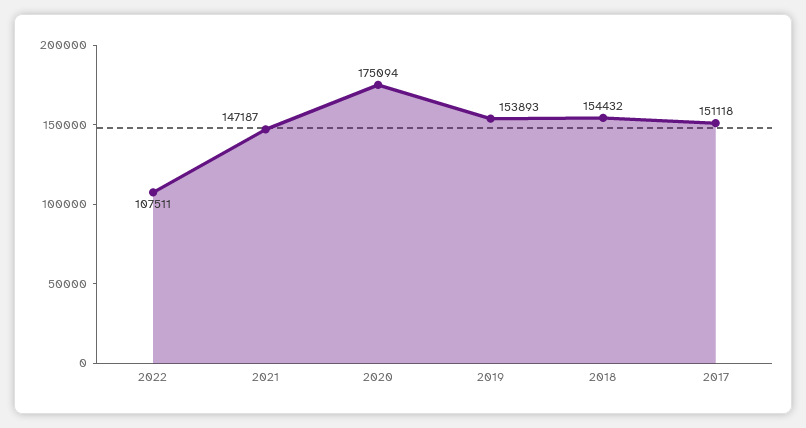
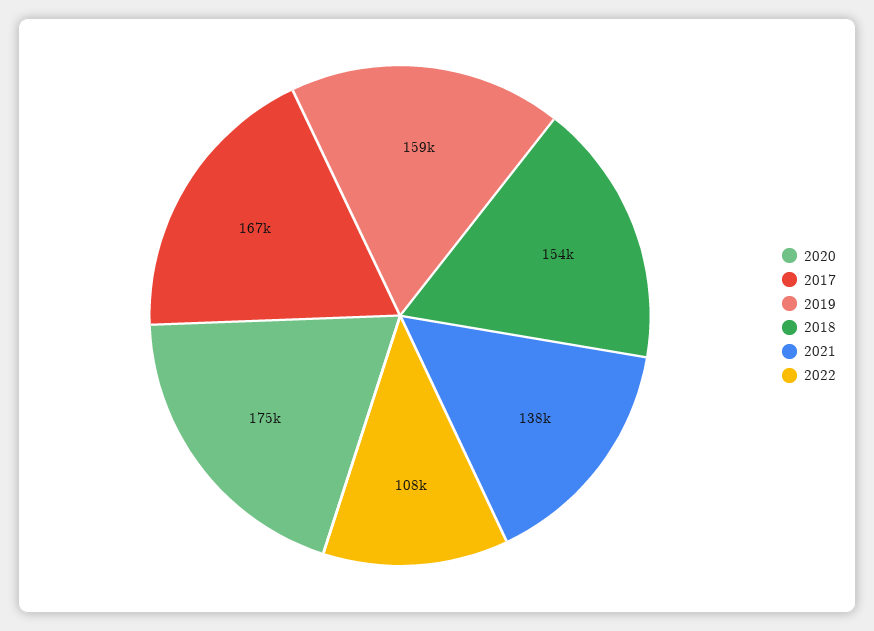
2021: 147187 -> 138000
2019: 153893 -> 159000
2017: 151118 -> 167000

